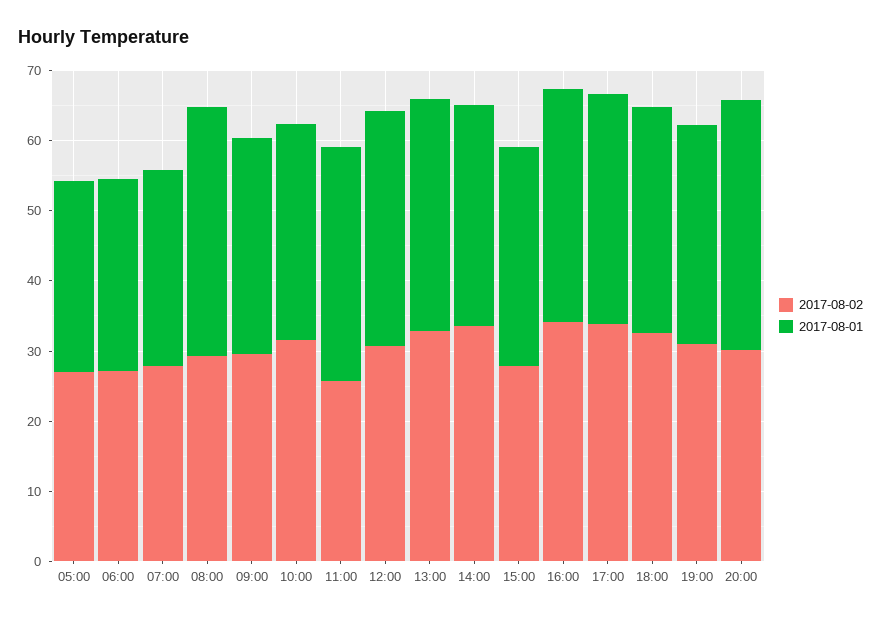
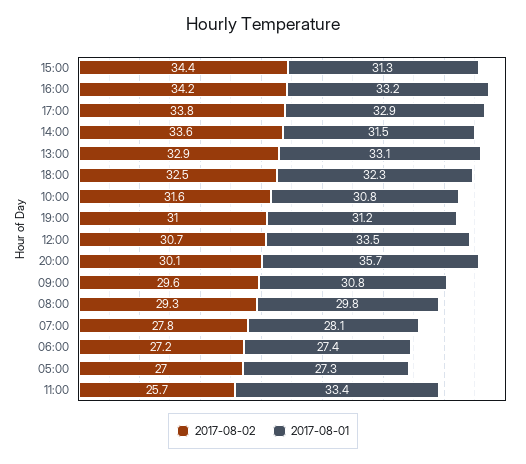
2017-08-01, 08:00: 36 -> 29.8
2017-08-02, 15:00: 28 -> 34.4

